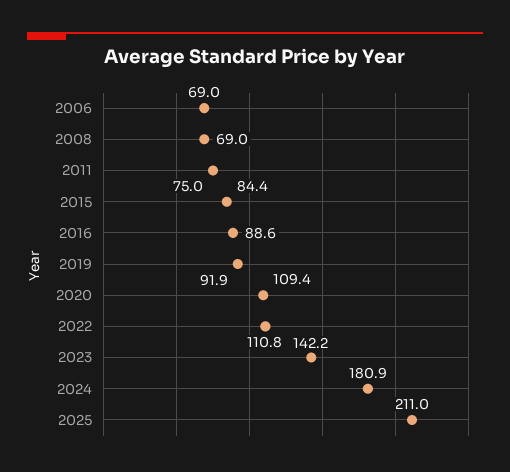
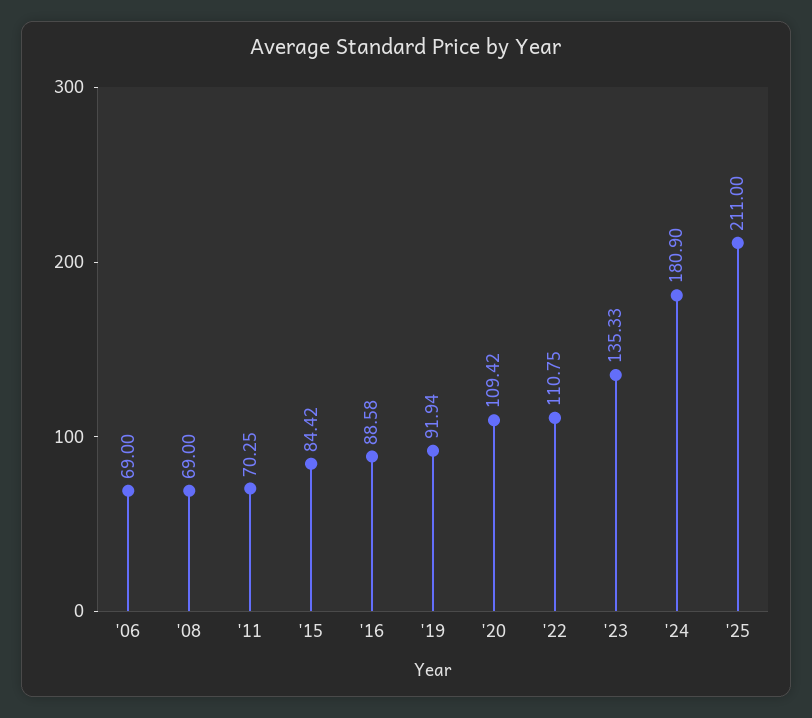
2011: 75 -> 70.25
2023: 142.2 -> 135.33

